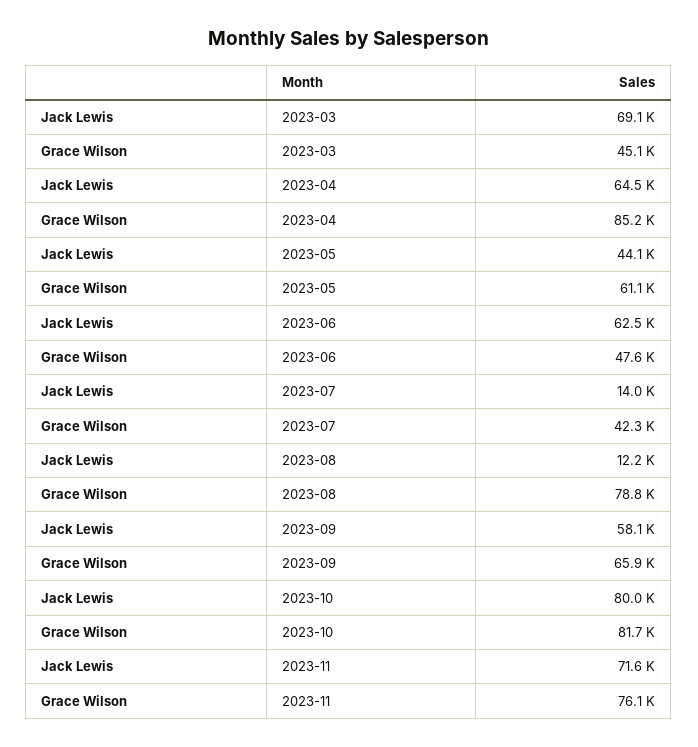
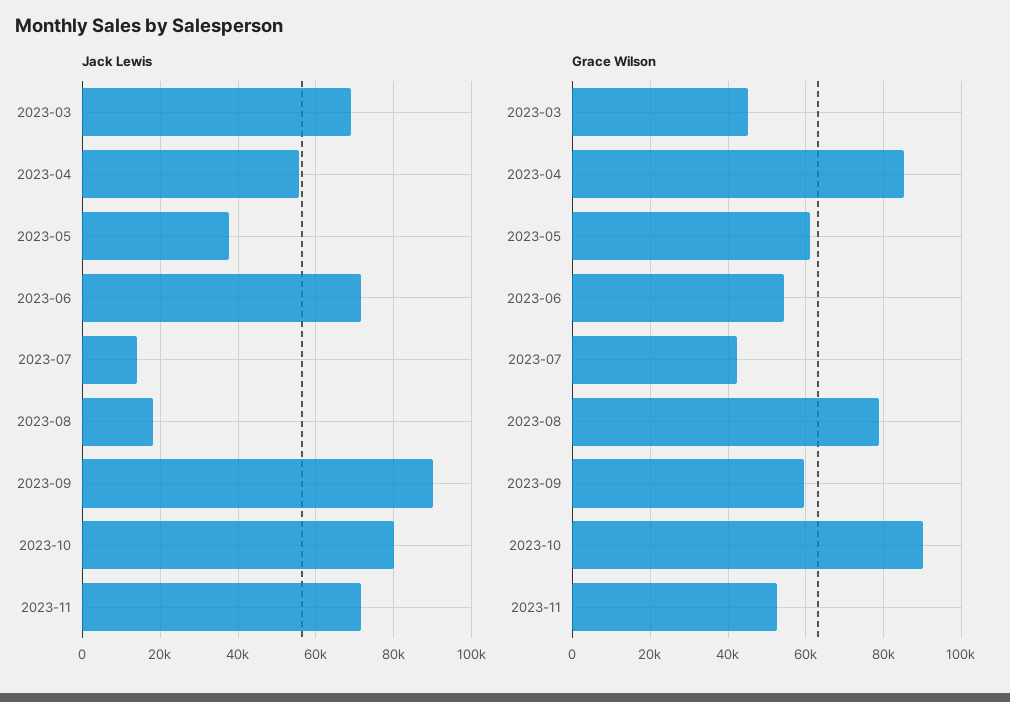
Jack Lewis, 2023-04: 64500 -> 56000
Jack Lewis, 2023-05: 44100 -> 38000
Jack Lewis, 2023-06: 62500 -> 72000
Grace Wilson, 2023-06: 47600 -> 54000
Jack Lewis, 2023-08: 12200 -> 18000
Jack Lewis, 2023-09: 58100 -> 90000
Grace Wilson, 2023-09: 65900 -> 60000
Grace Wilson, 2023-10: 81700 -> 90000
Grace Wilson, 2023-11: 76100 -> 52000

